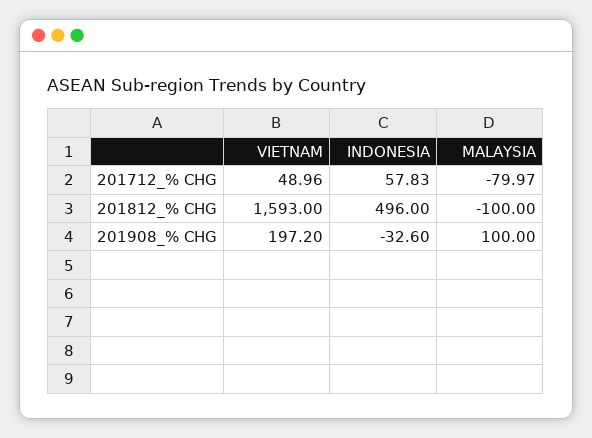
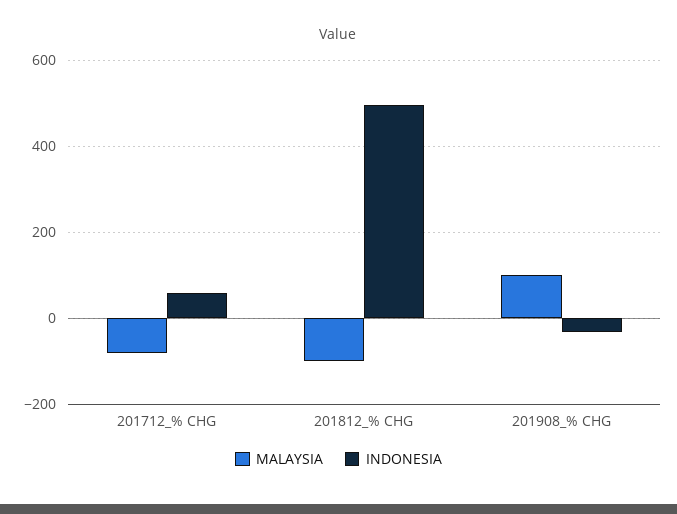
VIETNAM, 201712_% CHG: 48.96 -> none
VIETNAM, 201812_% CHG: 1593 -> none
VIETNAM, 201908_% CHG: 197.2 -> none

